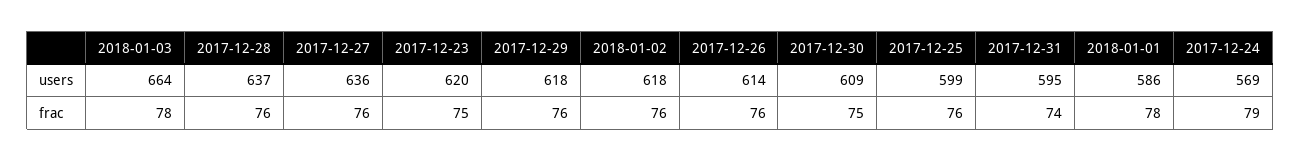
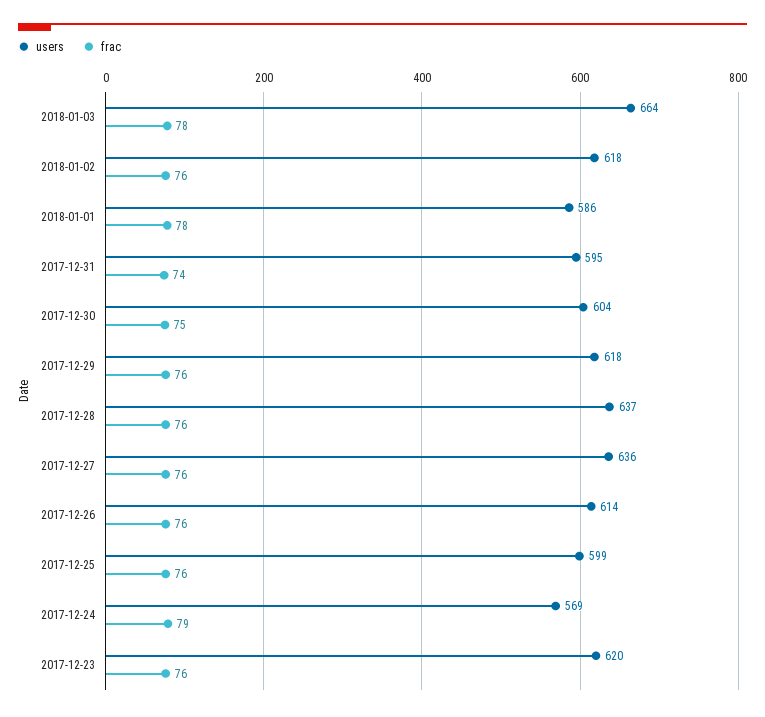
users, 2017-12-30: 609 -> 604
frac, 2017-12-23: 75 -> 76

